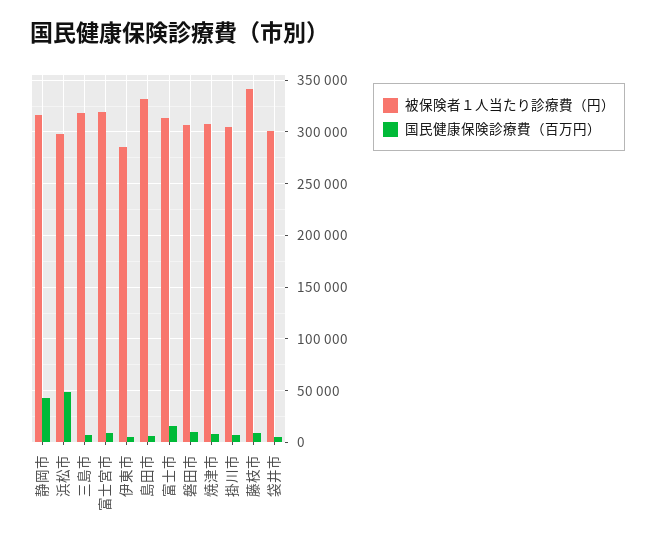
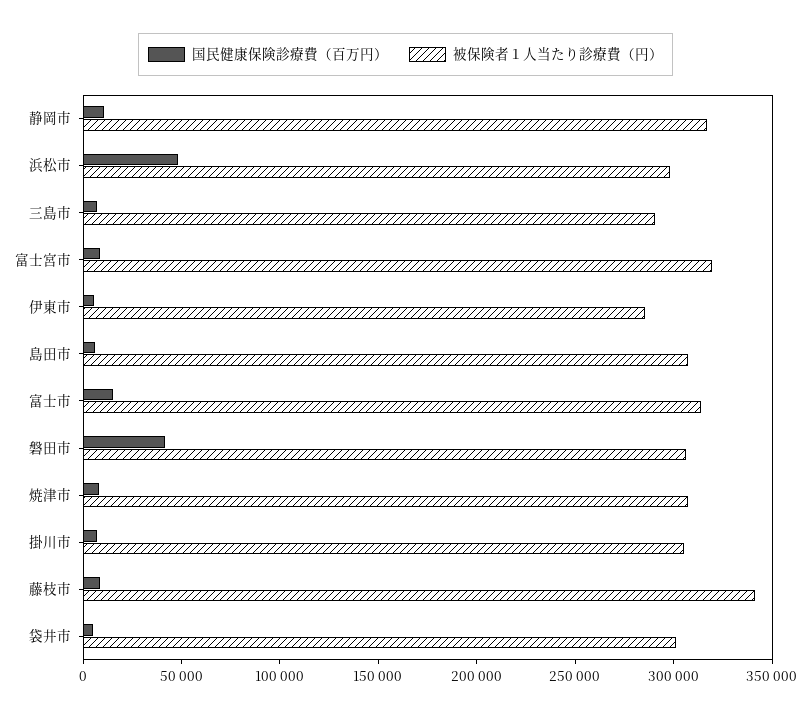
国民健康保険診療費（百万円）, 静岡市: 40000 -> 10000
被保険者１人当たり診療費（円）, 三島市: 320000 -> 290000
被保険者１人当たり診療費（円）, 島田市: 330000 -> 310000
国民健康保険診療費（百万円）, 磐田市: 10000 -> 40000

